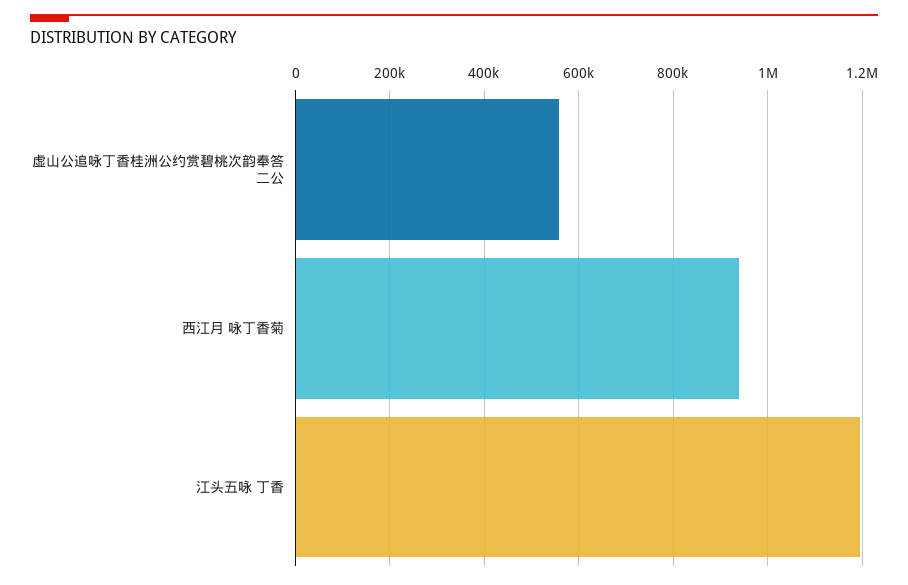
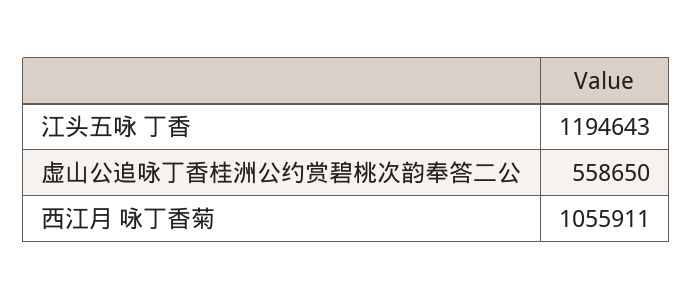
西江月 咏丁香菊: 940000 -> 1055911

